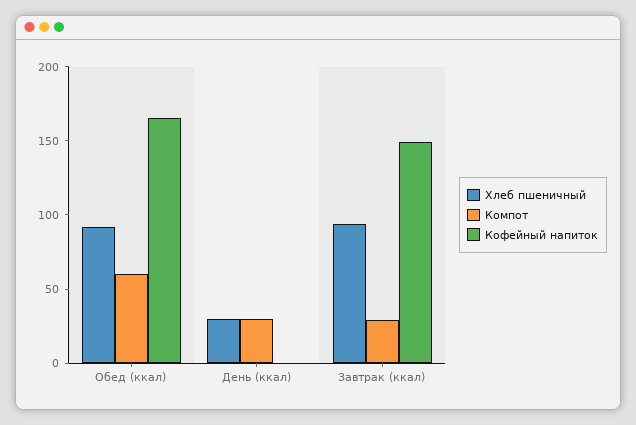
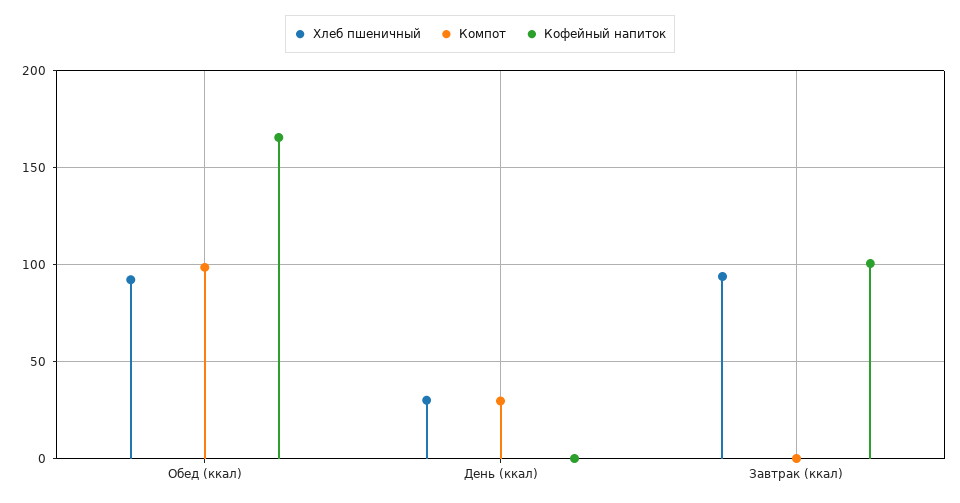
Компот, Обед (ккал): 60 -> 100
Компот, Завтрак (ккал): 30 -> 0
Кофейный напиток, Завтрак (ккал): 150 -> 100

